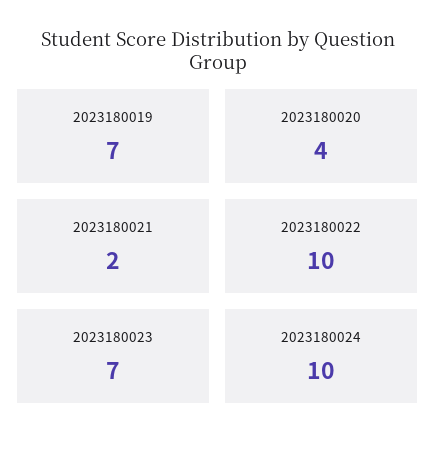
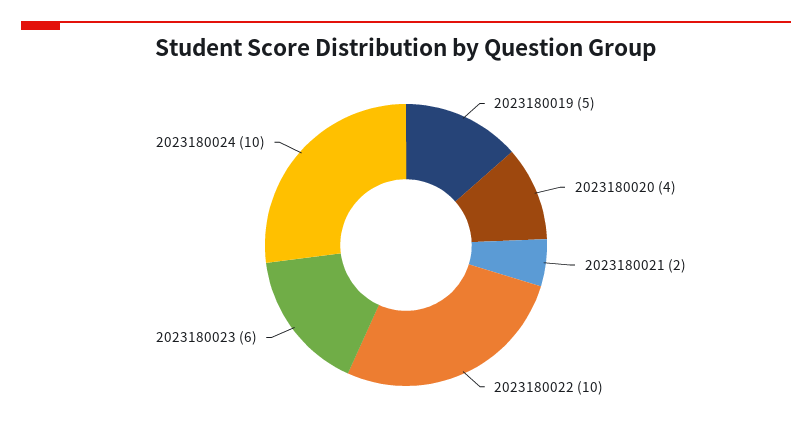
2023180019: 7 -> 5
2023180023: 7 -> 6

